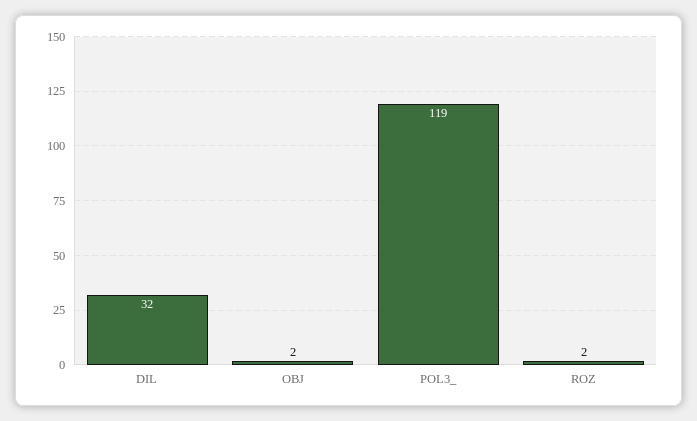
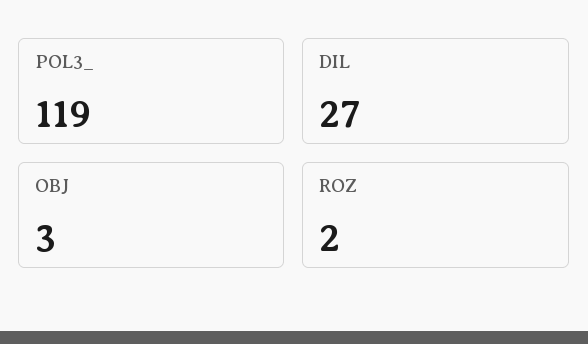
DIL: 32 -> 27
OBJ: 2 -> 3

